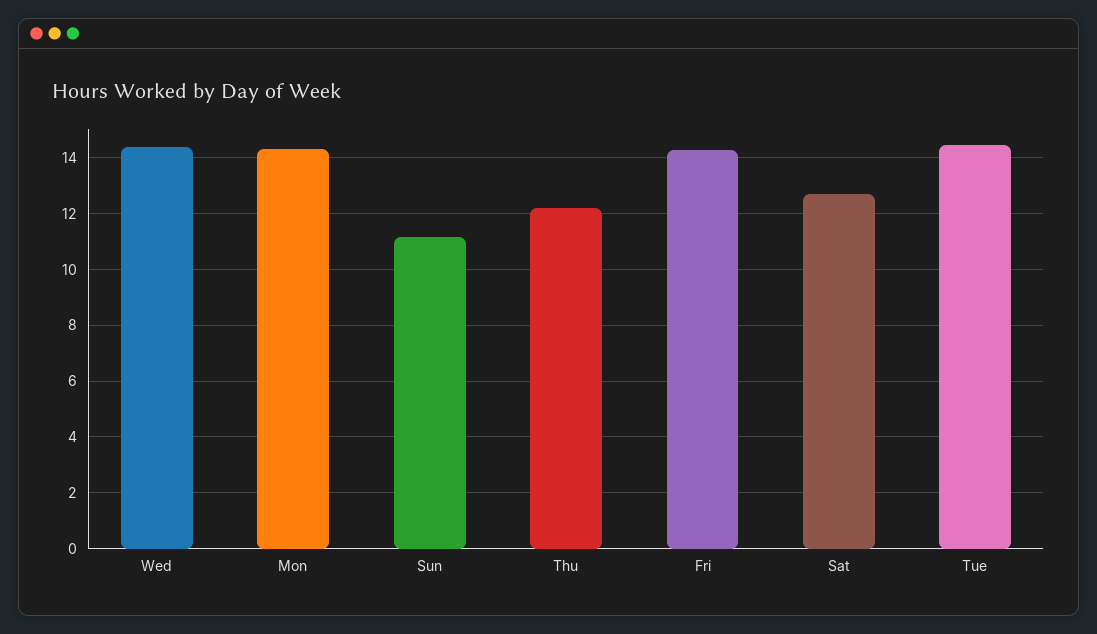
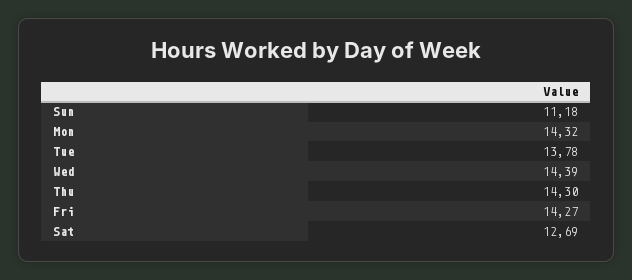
Thu: 12.25 -> 14.3
Tue: 14.5 -> 13.78

